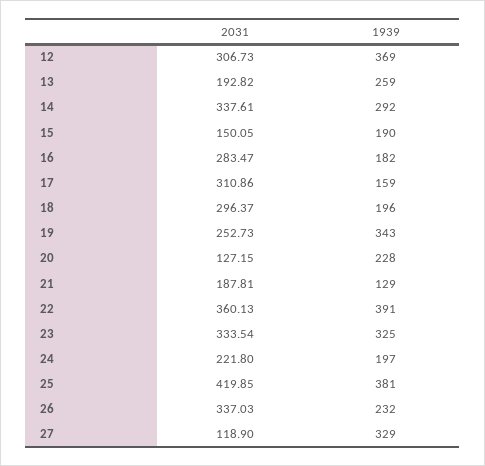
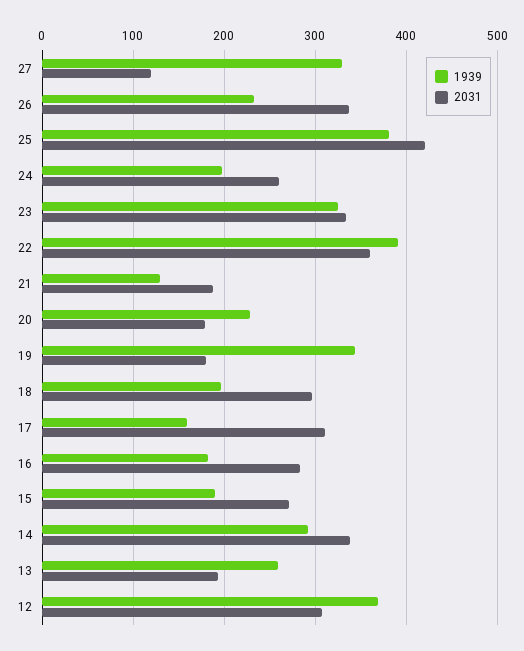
2031, 15: 150.05 -> 270
2031, 19: 252.73 -> 180
2031, 20: 127.15 -> 180
2031, 24: 221.8 -> 260

